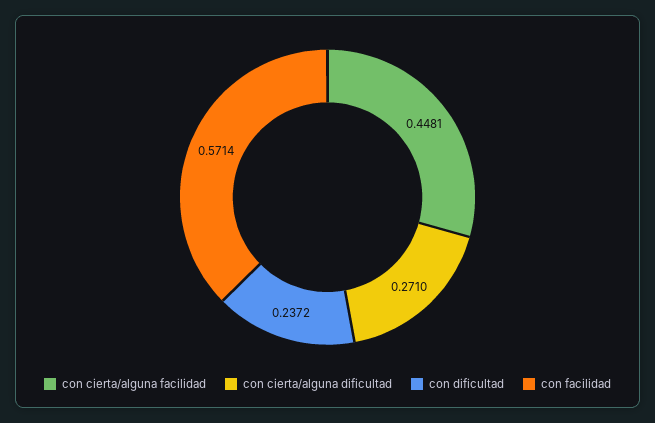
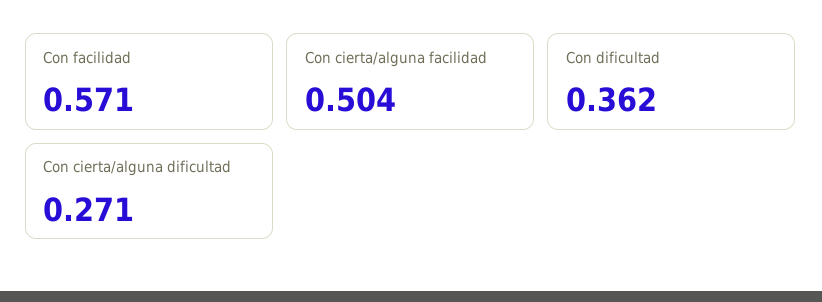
con cierta/alguna facilidad: 0.4481 -> 0.504
con dificultad: 0.2372 -> 0.362

